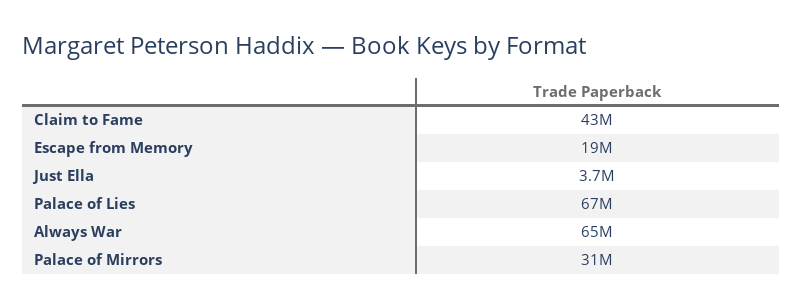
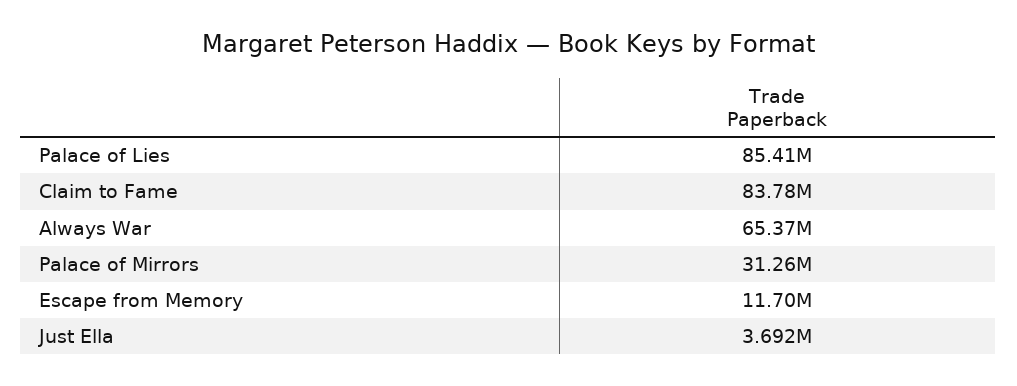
Claim to Fame: 43000000 -> 83780000
Escape from Memory: 19000000 -> 11700000
Palace of Lies: 67000000 -> 85410000

